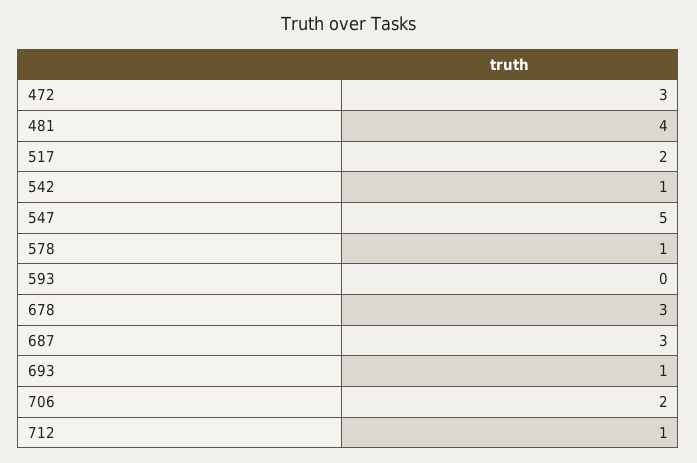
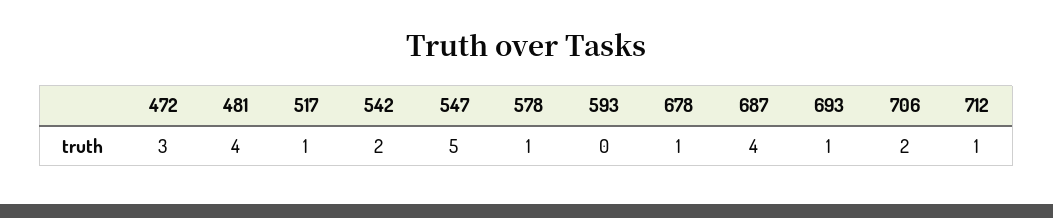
517: 2 -> 1
542: 1 -> 2
678: 3 -> 1
687: 3 -> 4

